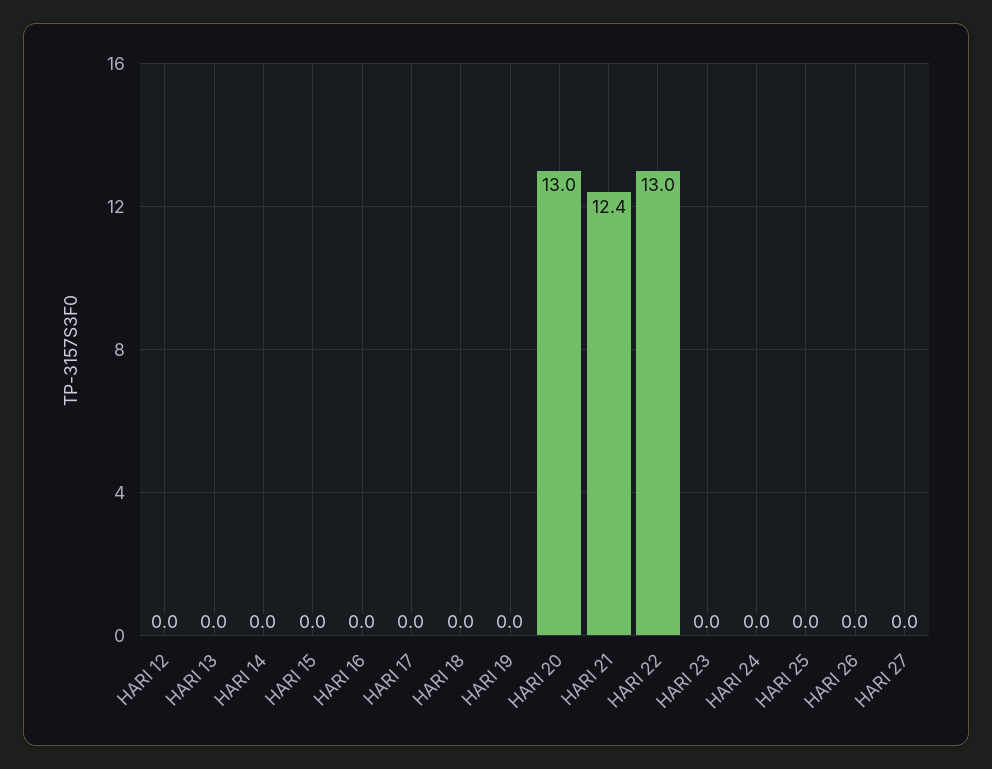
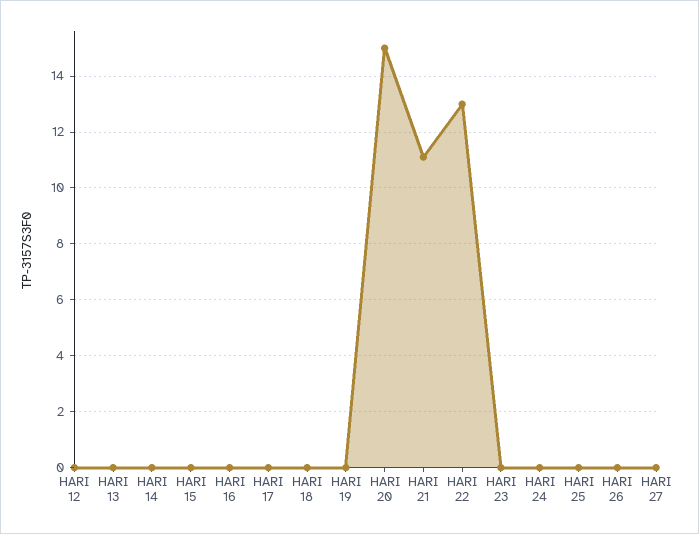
HARI 20: 13 -> 15
HARI 21: 12.4 -> 11

